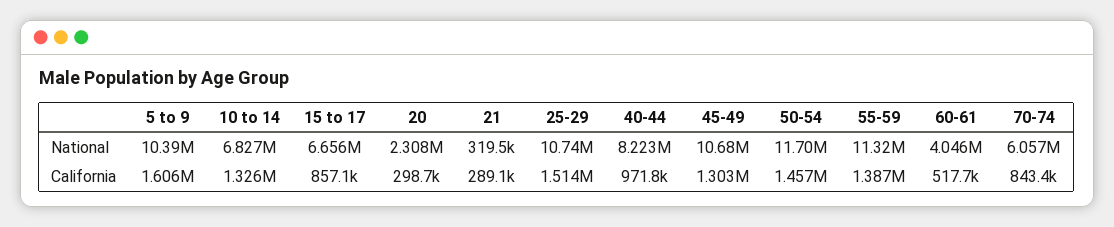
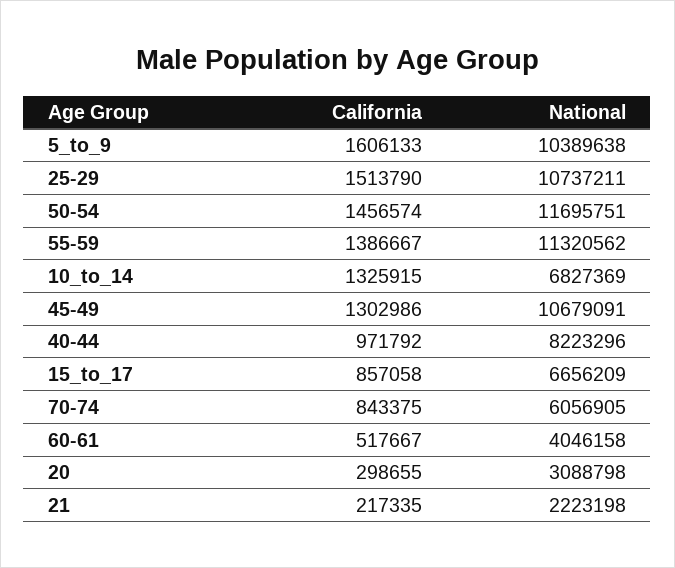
20, National: 2308000 -> 3088798
21, National: 319500 -> 2223198
21, California: 289100 -> 217335

